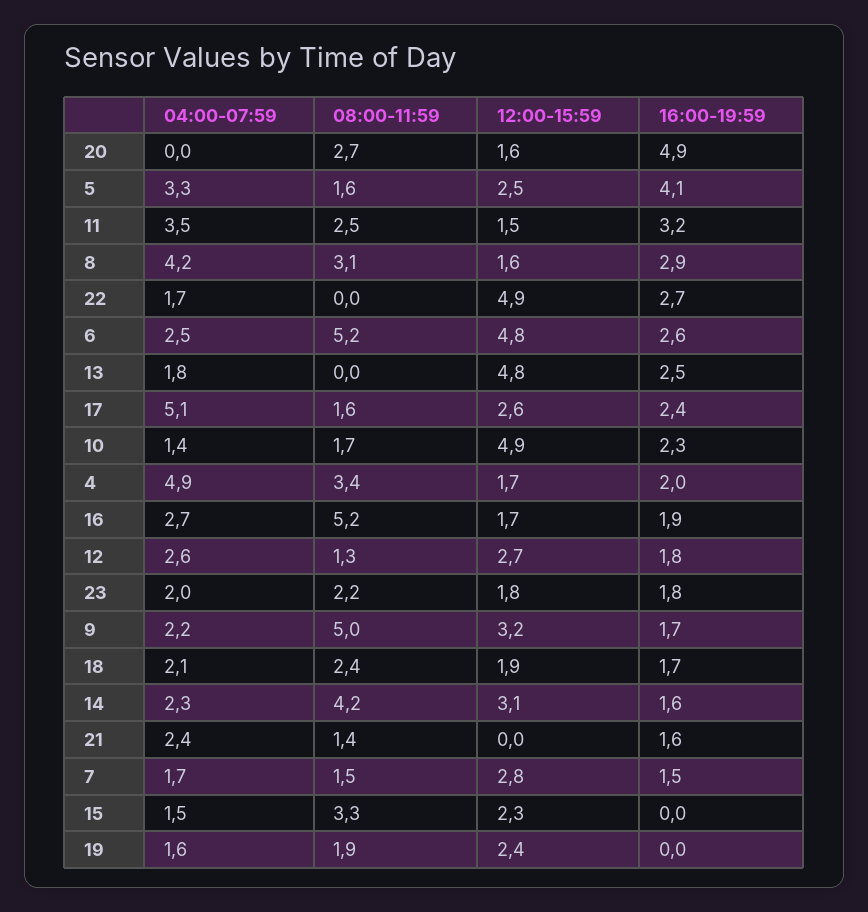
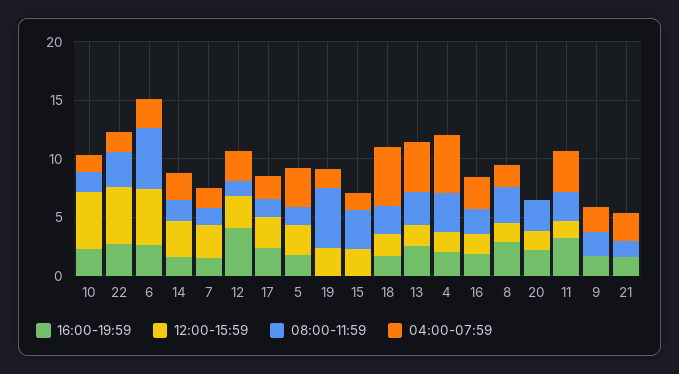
16:00-19:59, 20: 4.9 -> 2
16:00-19:59, 5: 4.1 -> 2
04:00-07:59, 8: 4.2 -> 2
08:00-11:59, 22: 0 -> 3
04:00-07:59, 13: 1.8 -> 4
08:00-11:59, 13: 0 -> 3
12:00-15:59, 13: 4.8 -> 2
04:00-07:59, 17: 5.1 -> 2
08:00-11:59, 16: 5.2 -> 2
16:00-19:59, 12: 1.8 -> 4
04:00-07:59, 23: 2 -> none
08:00-11:59, 23: 2.2 -> none
12:00-15:59, 23: 1.8 -> none
16:00-19:59, 23: 1.8 -> none
08:00-11:59, 9: 5 -> 2
12:00-15:59, 9: 3.2 -> 0
04:00-07:59, 18: 2.1 -> 5
08:00-11:59, 14: 4.2 -> 2
08:00-11:59, 19: 1.9 -> 5

